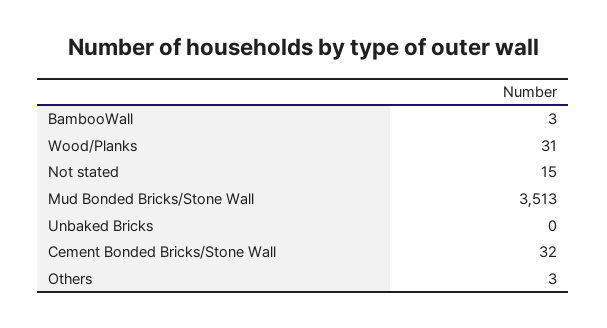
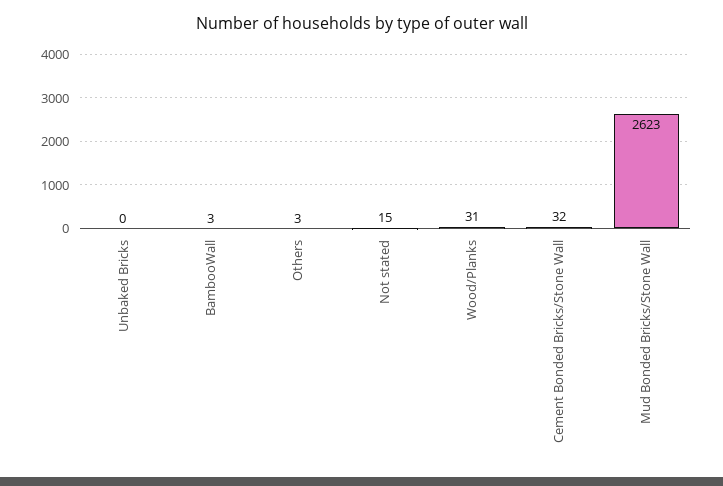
Mud Bonded Bricks/Stone Wall: 3513 -> 2623

